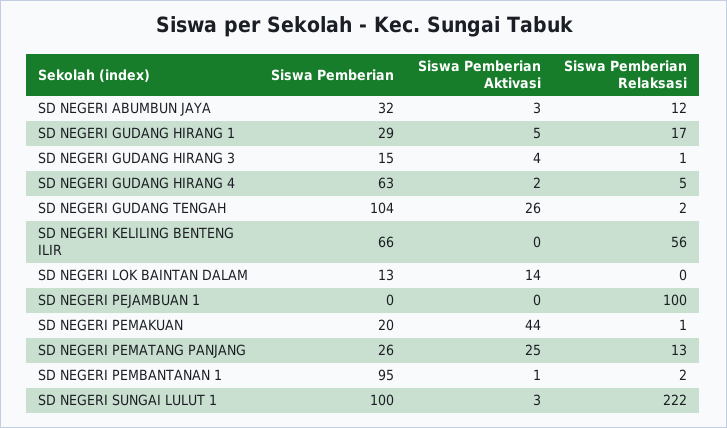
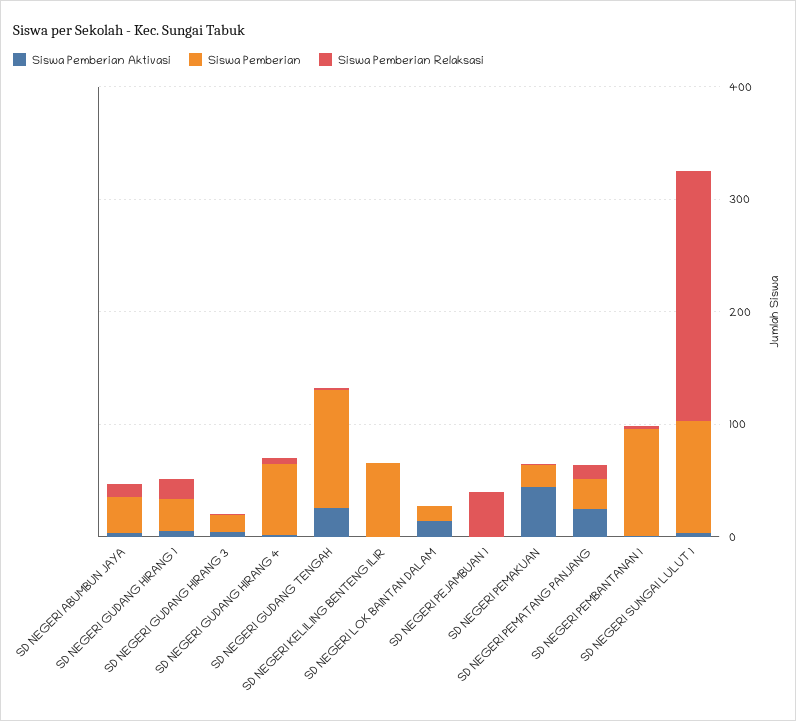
Siswa Pemberian Relaksasi, SD NEGERI KELILING BENTENG ILIR: 56 -> 0
Siswa Pemberian Relaksasi, SD NEGERI PEJAMBUAN 1: 100 -> 40

